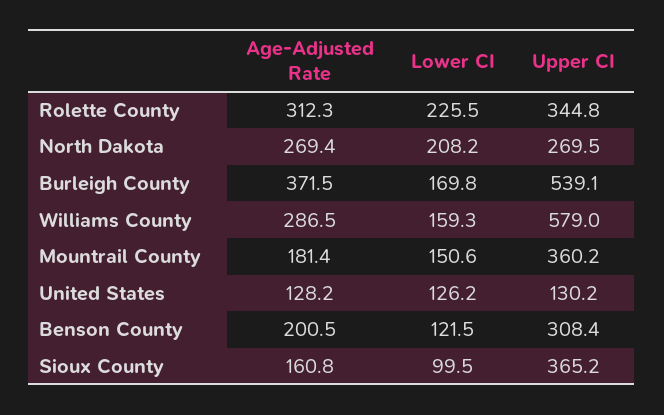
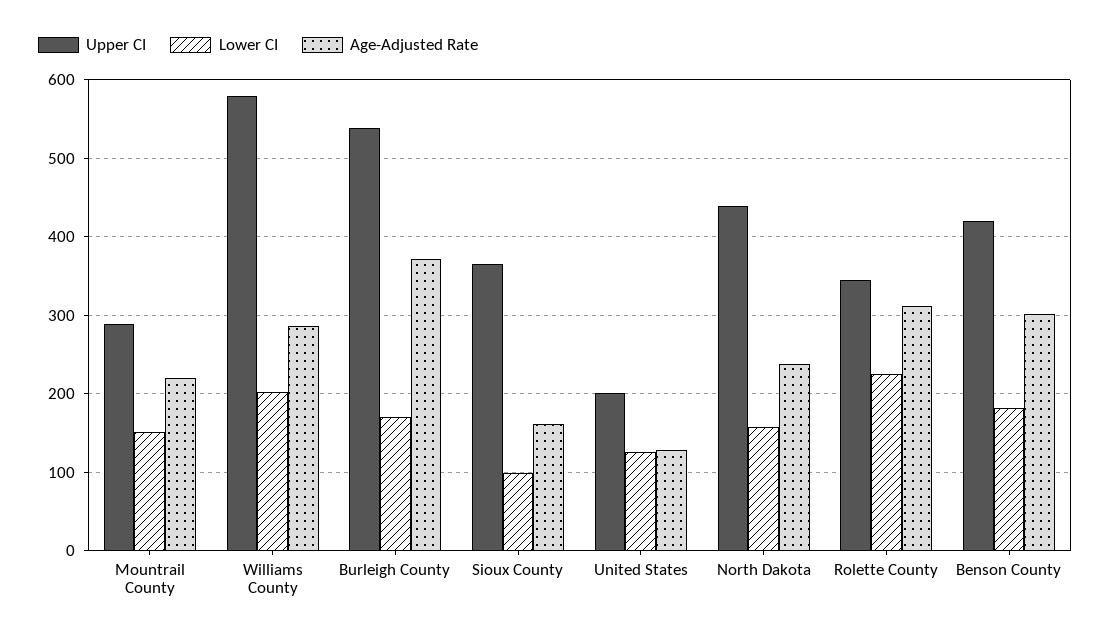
Age-Adjusted Rate, North Dakota: 269.4 -> 240
Lower CI, North Dakota: 208.2 -> 160
Upper CI, North Dakota: 269.5 -> 440
Lower CI, Williams County: 159.3 -> 200
Age-Adjusted Rate, Mountrail County: 181.4 -> 220
Upper CI, Mountrail County: 360.2 -> 290
Upper CI, United States: 130.2 -> 200
Age-Adjusted Rate, Benson County: 200.5 -> 300
Lower CI, Benson County: 121.5 -> 180
Upper CI, Benson County: 308.4 -> 420

